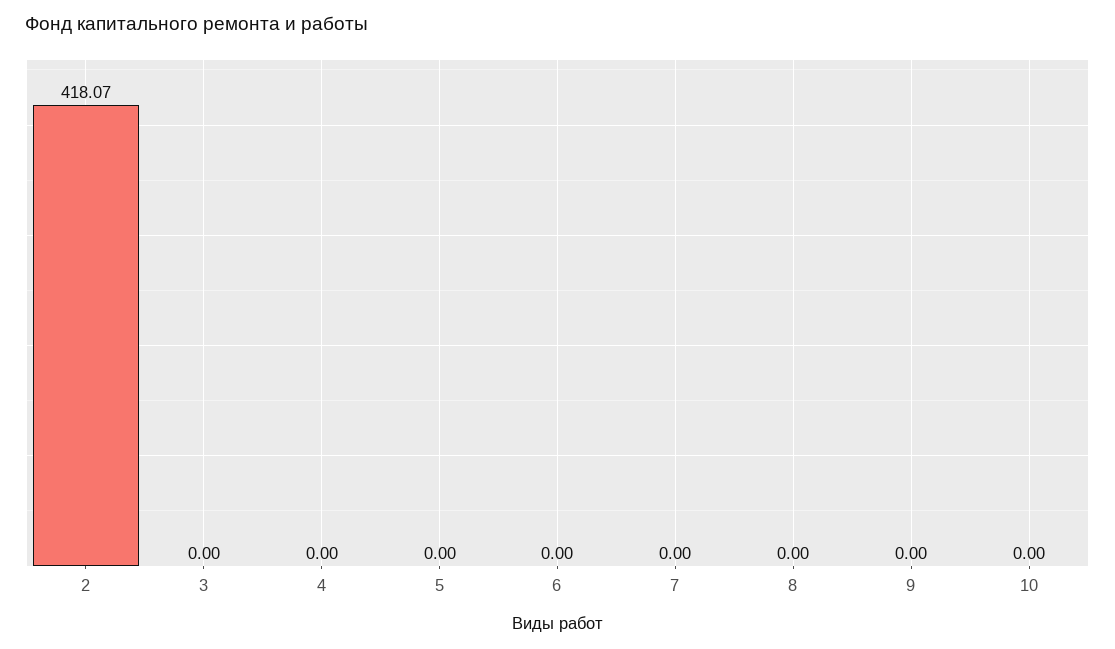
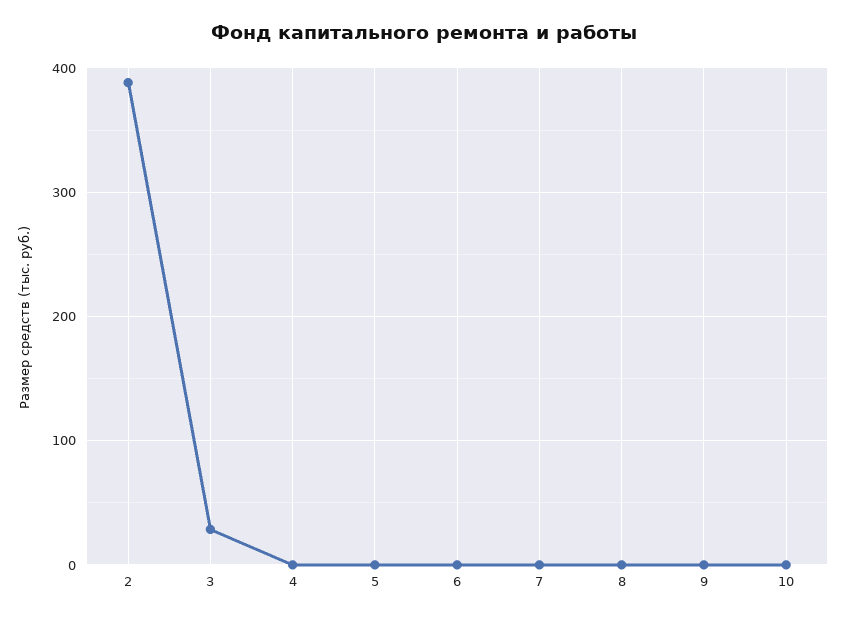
2: 418.07 -> 390
3: 0 -> 30

